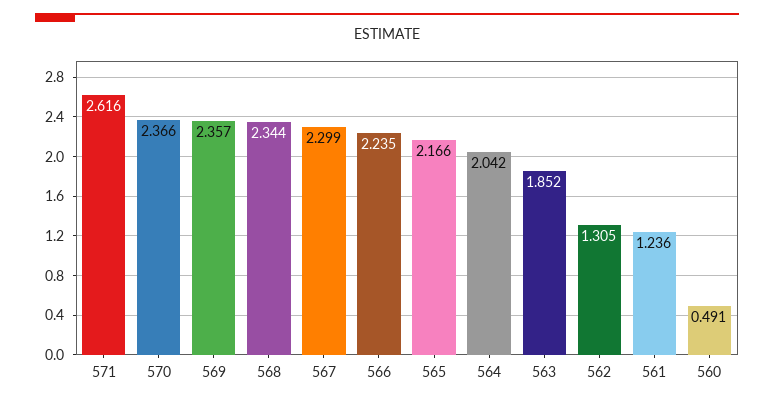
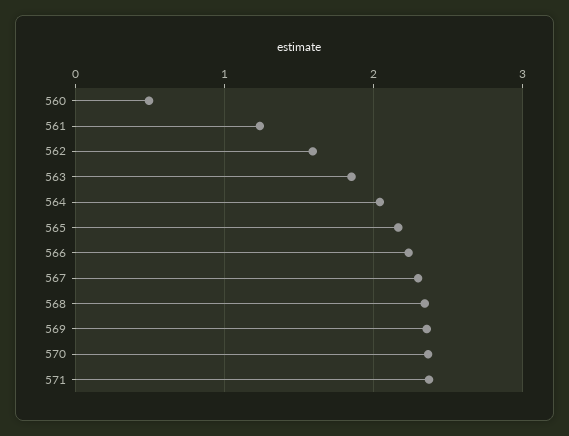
571: 2.616 -> 2.4
562: 1.305 -> 1.6

